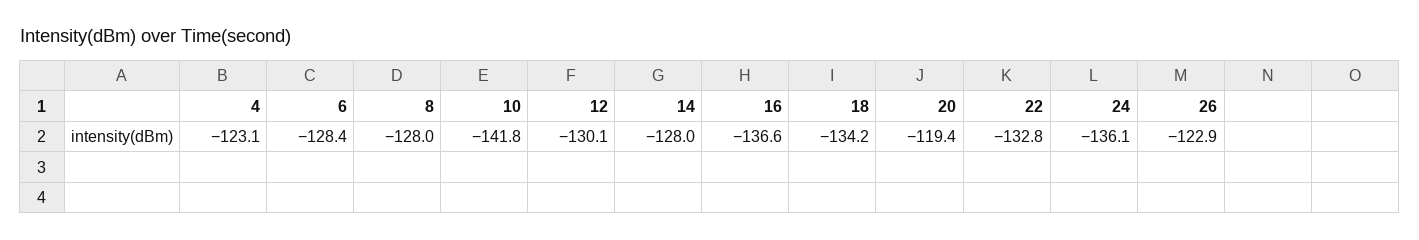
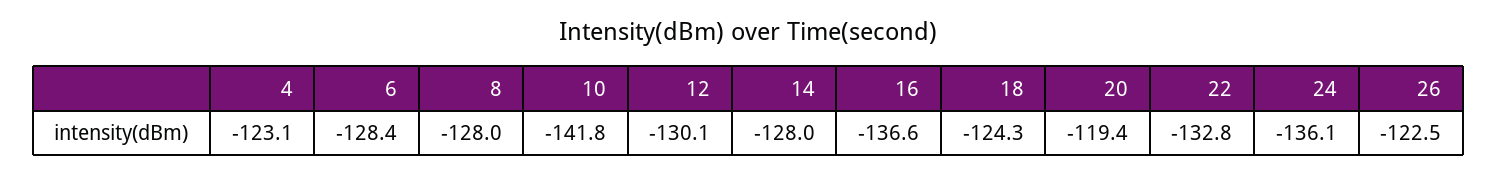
18: -134.2 -> -124.3
26: -122.9 -> -122.5

